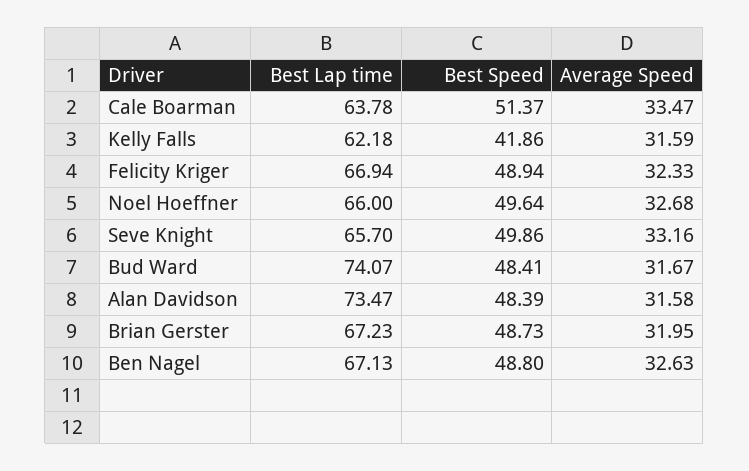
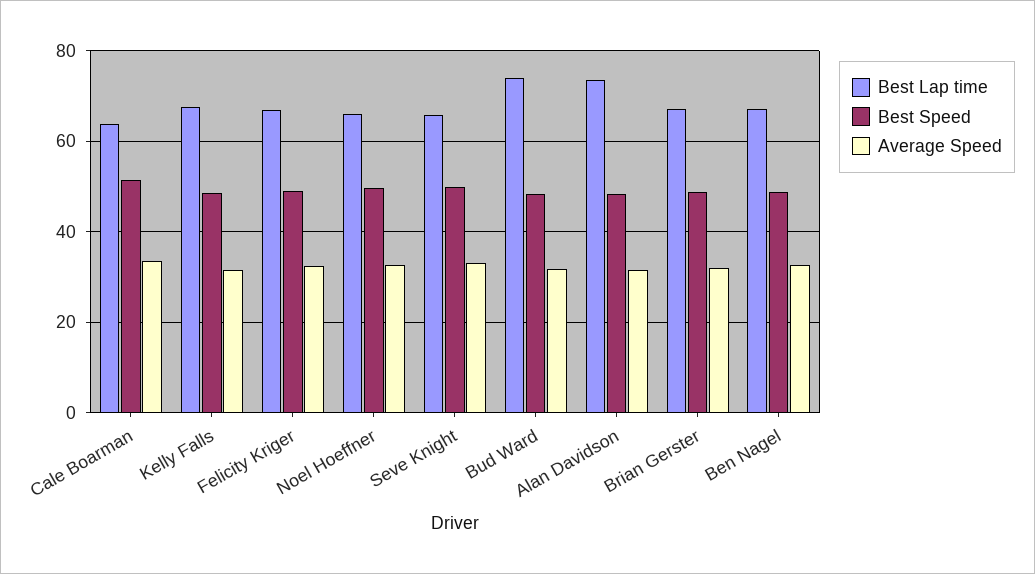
Best Lap time, Kelly Falls: 62.18 -> 68
Best Speed, Kelly Falls: 41.86 -> 48

